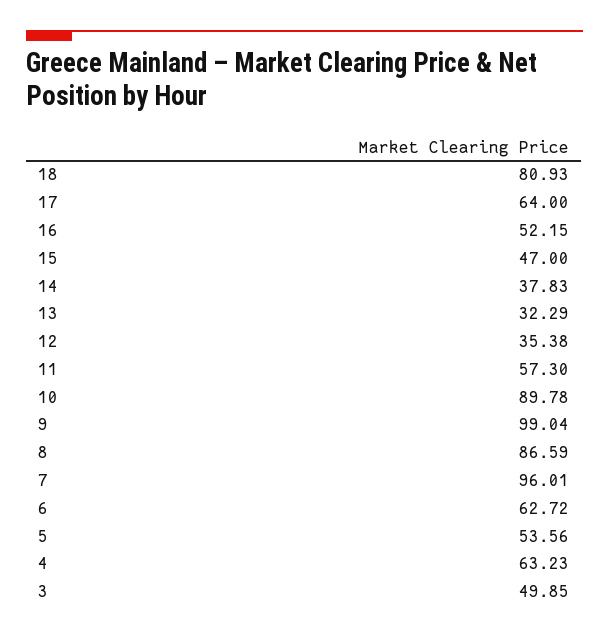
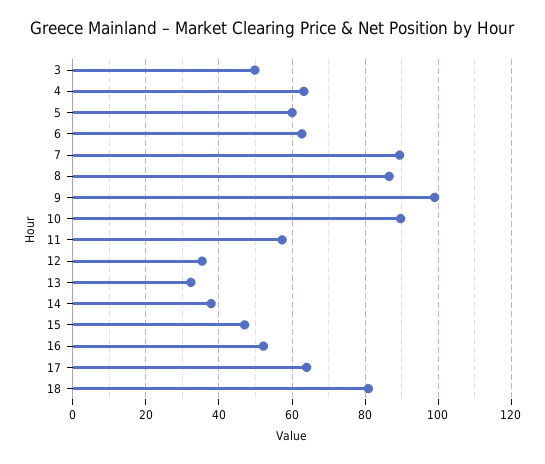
7: 96.01 -> 90
5: 53.56 -> 60

